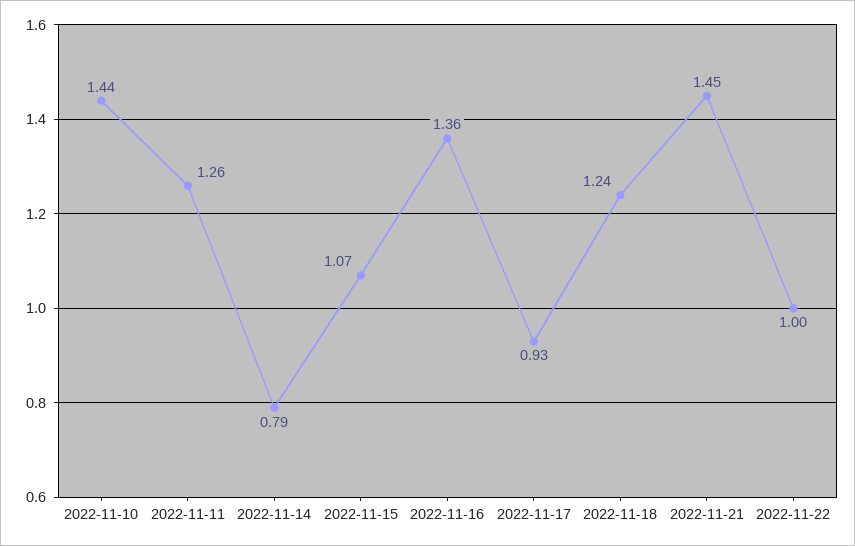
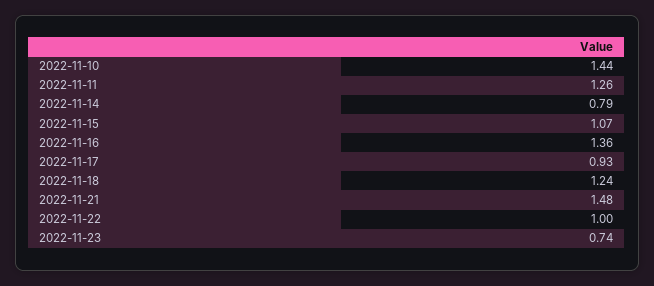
2022-11-21: 1.45 -> 1.48
2022-11-23: none -> 0.74

